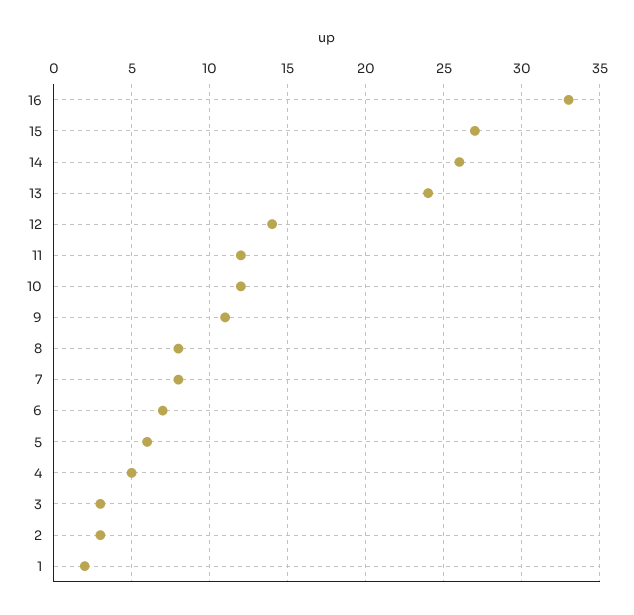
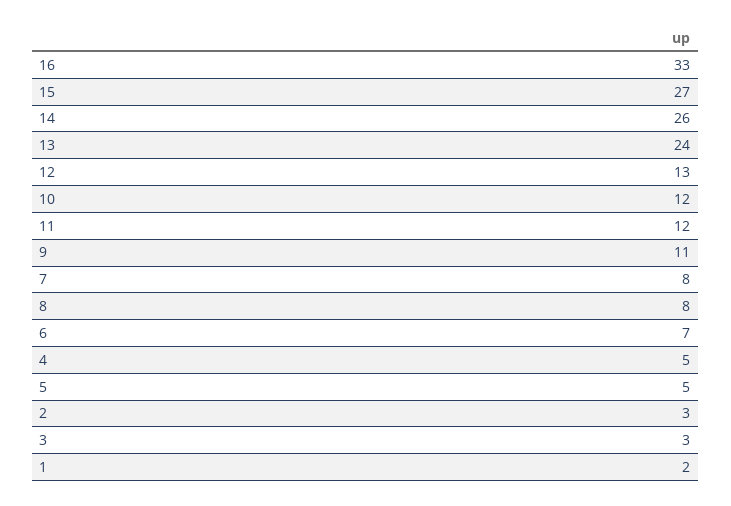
12: 14 -> 13
5: 6 -> 5

